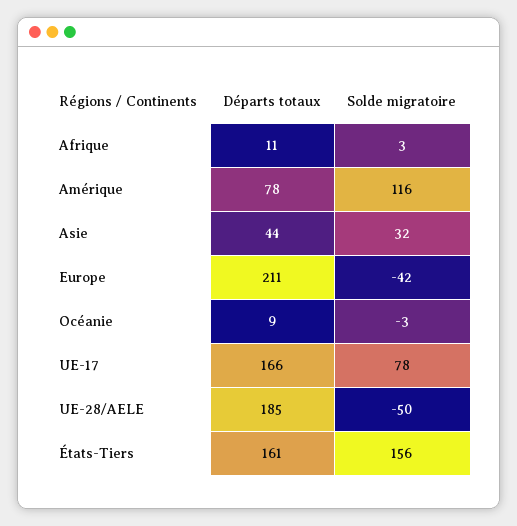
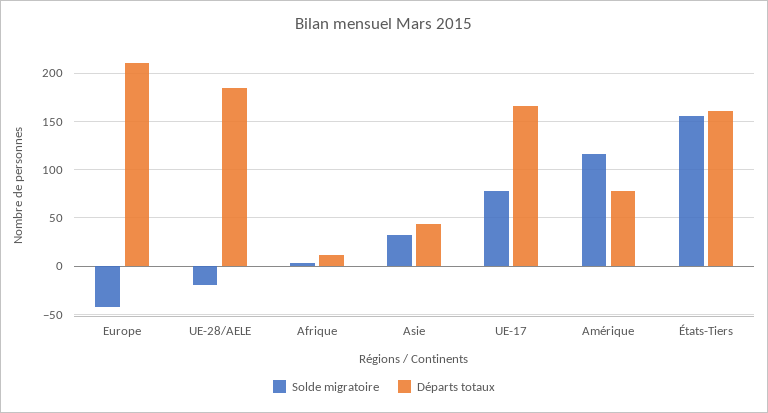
Départs totaux, Océanie: 9 -> none
Solde migratoire, Océanie: -3 -> none
Solde migratoire, UE-28/AELE: -50 -> -20

